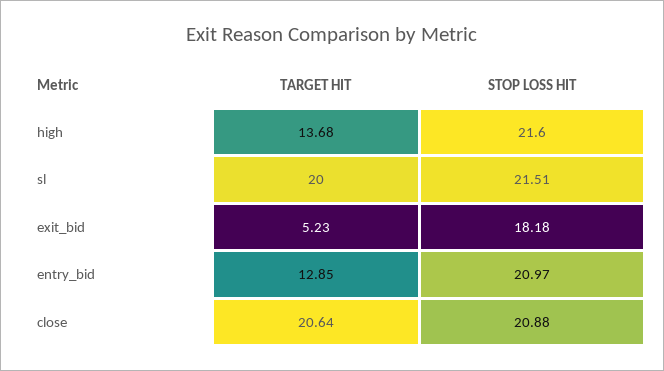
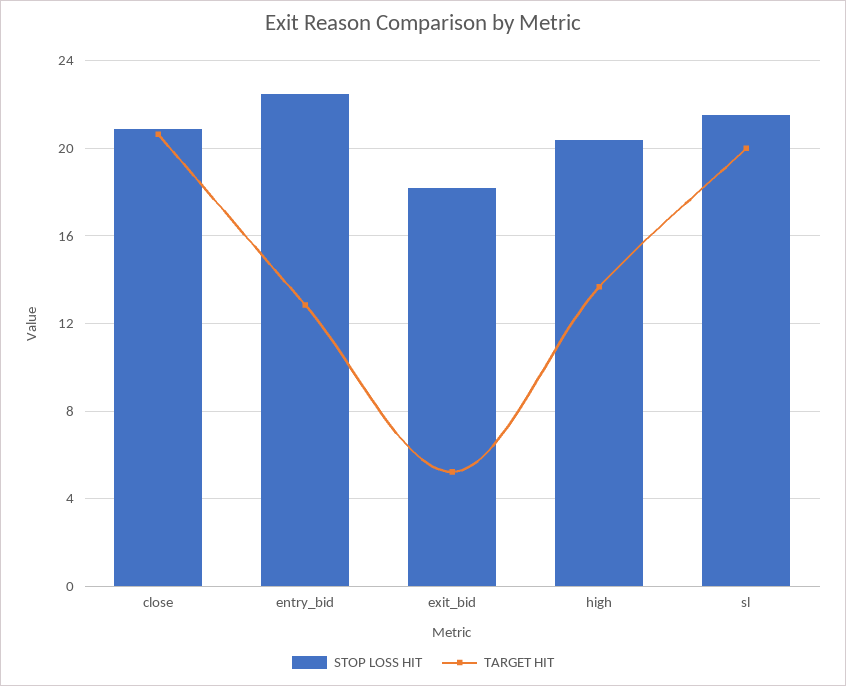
STOP LOSS HIT, high: 21.6 -> 20.5
STOP LOSS HIT, entry_bid: 20.97 -> 22.5

